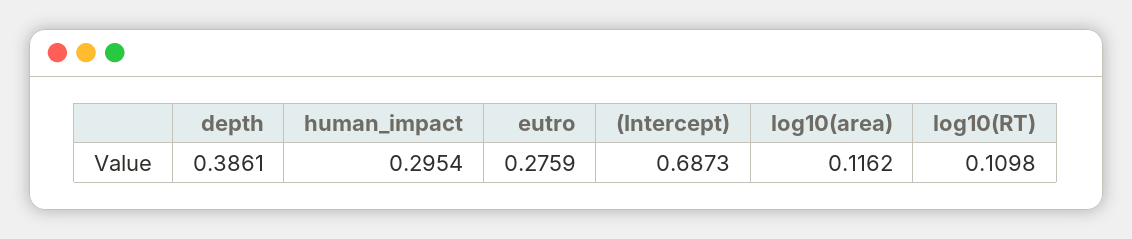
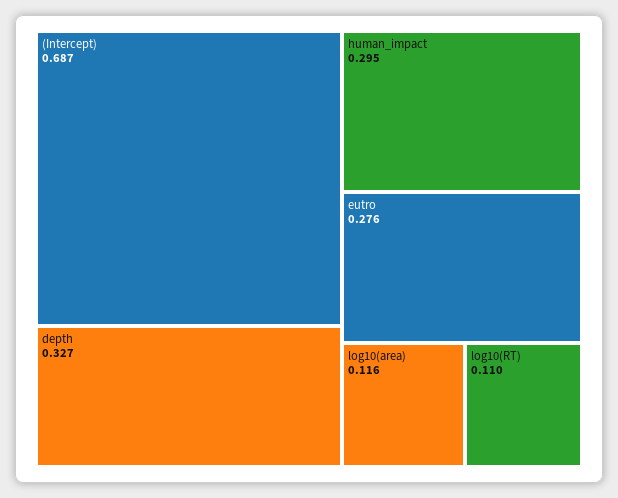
depth: 0.3861 -> 0.327

